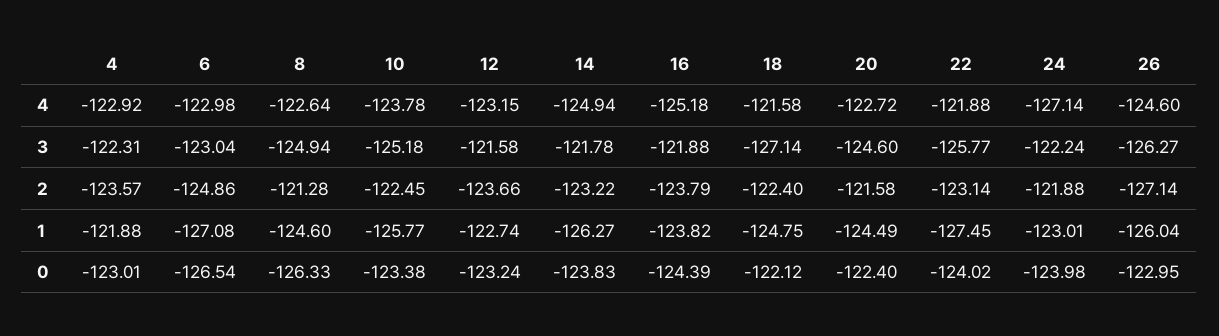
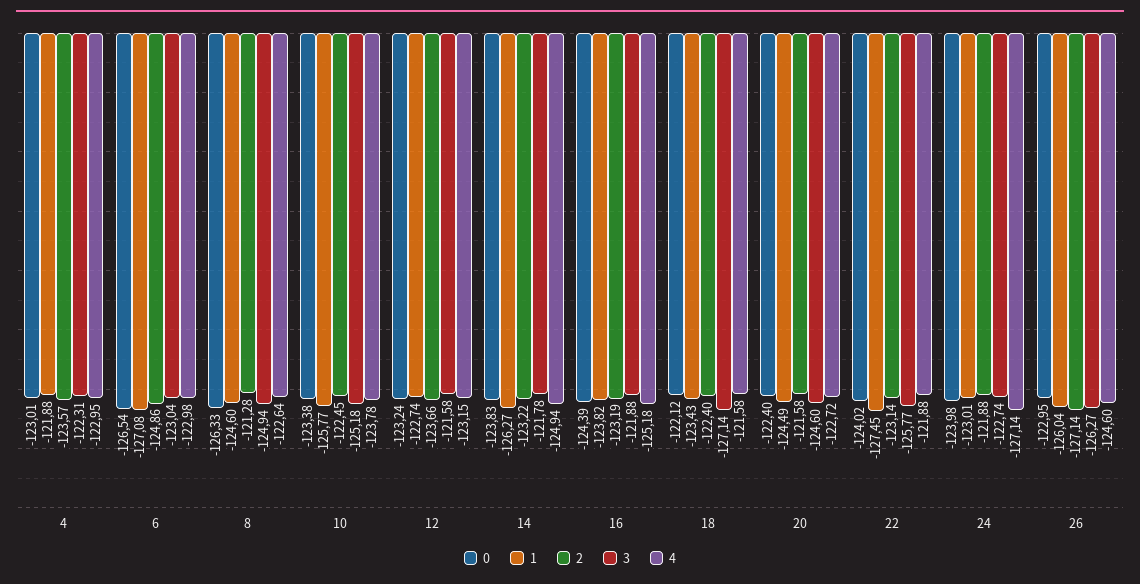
4, 4: -122.92 -> -122.95
3, 24: -122.24 -> -122.74
2, 16: -123.79 -> -123.19
1, 18: -124.75 -> -123.43

